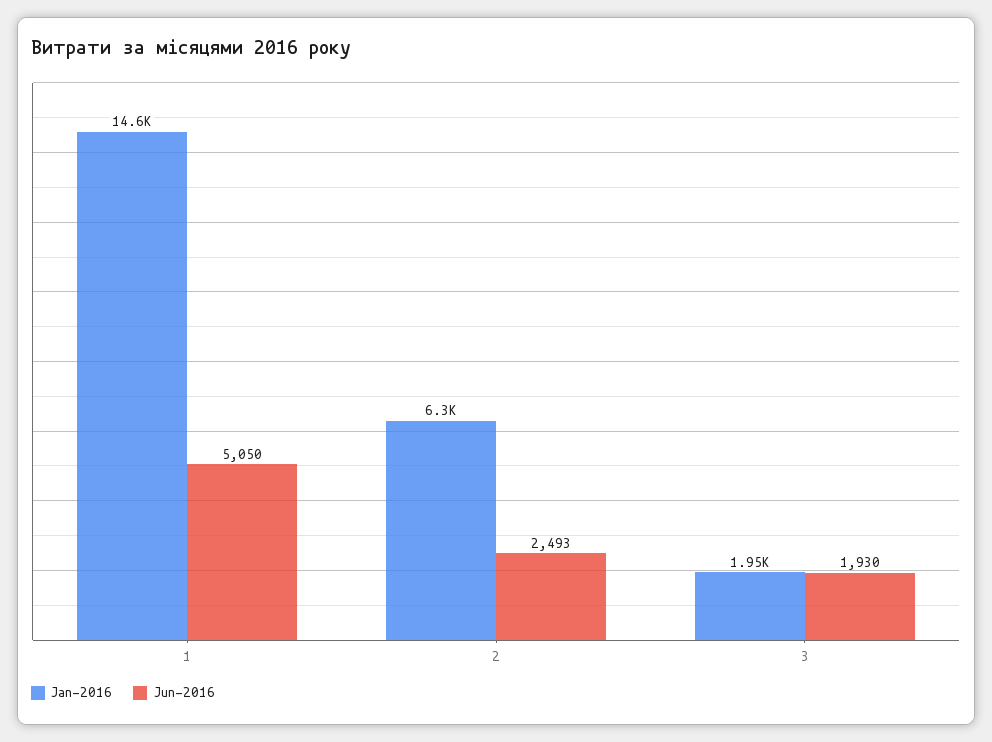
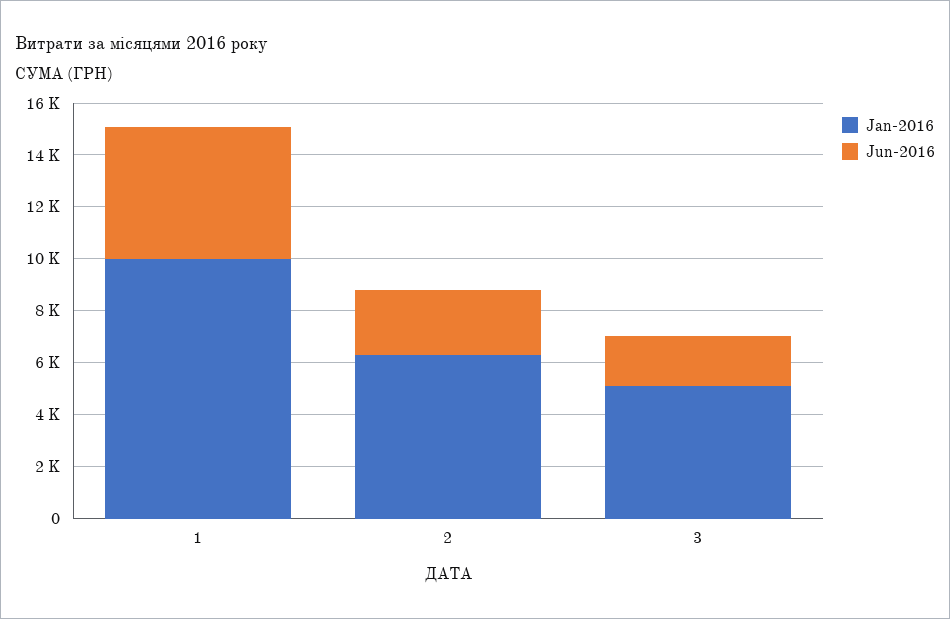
Jan-2016, 1: 14600 -> 10000
Jan-2016, 3: 1950 -> 5000

